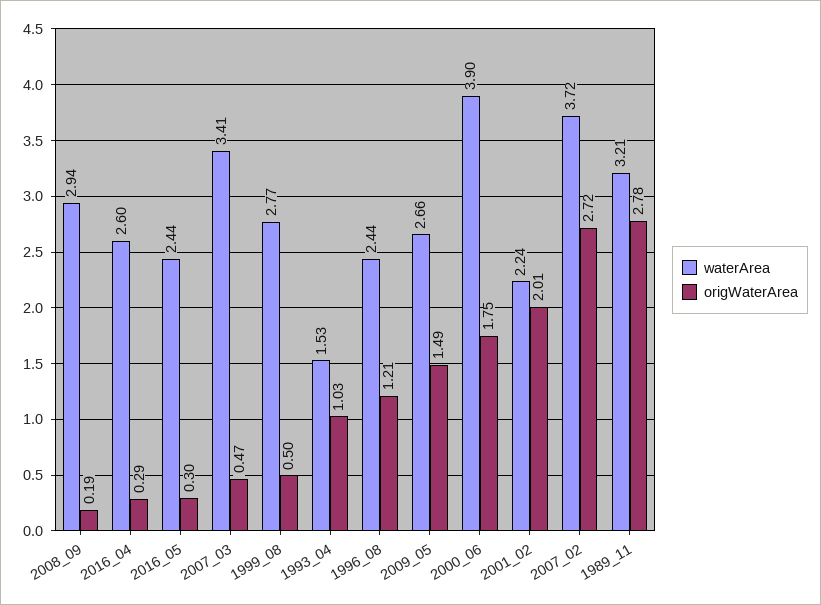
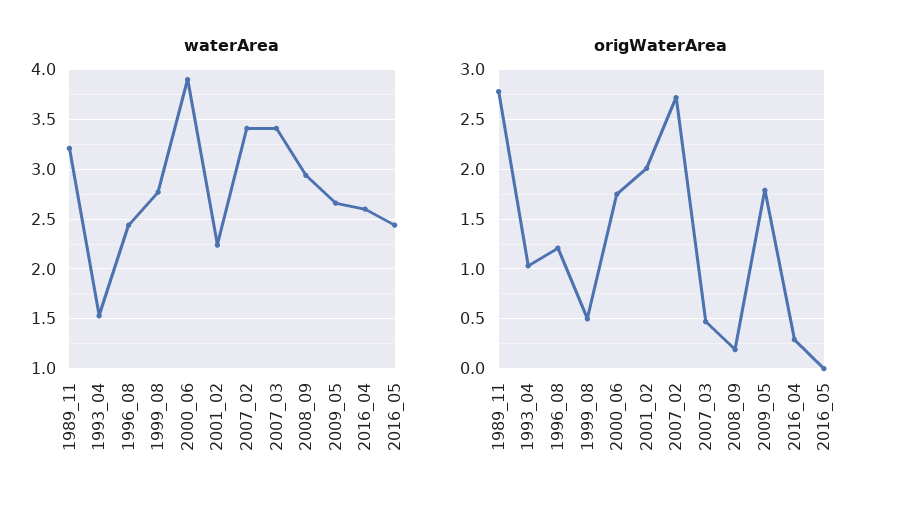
origWaterArea, 2016_05: 0.3 -> 0
origWaterArea, 2009_05: 1.49 -> 1.8
waterArea, 2007_02: 3.72 -> 3.4

